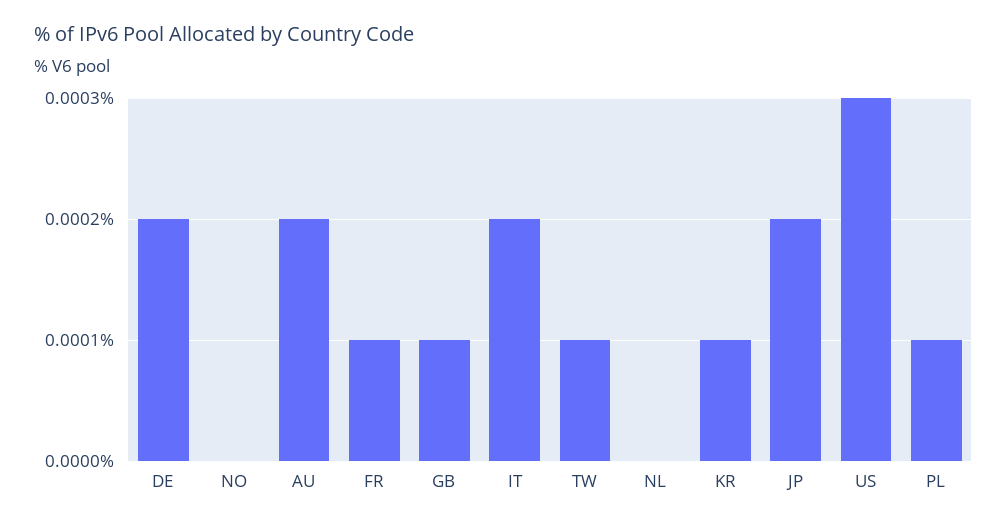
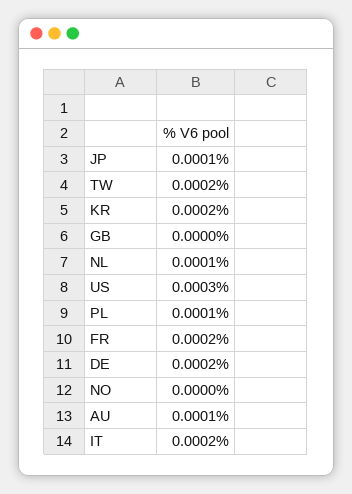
AU: 0.0002 -> 0.0001
FR: 0.0001 -> 0.0002
GB: 0.0001 -> 0
TW: 0.0001 -> 0.0002
NL: 0 -> 0.0001
KR: 0.0001 -> 0.0002
JP: 0.0002 -> 0.0001

